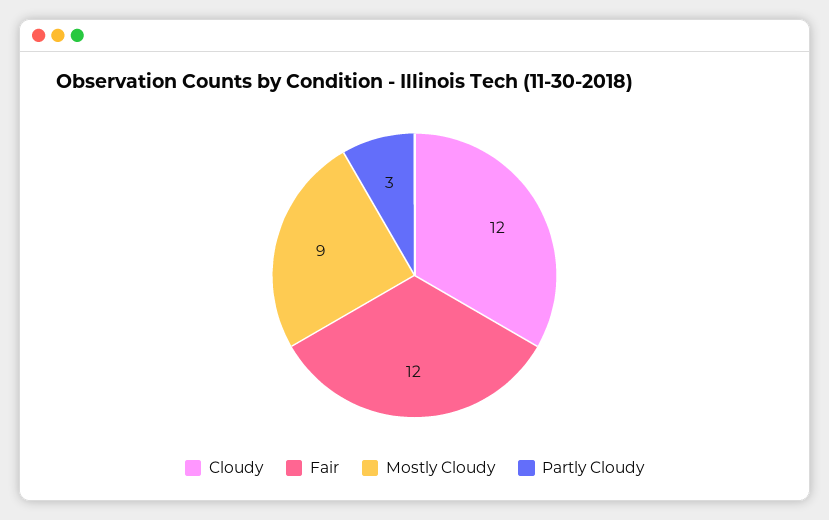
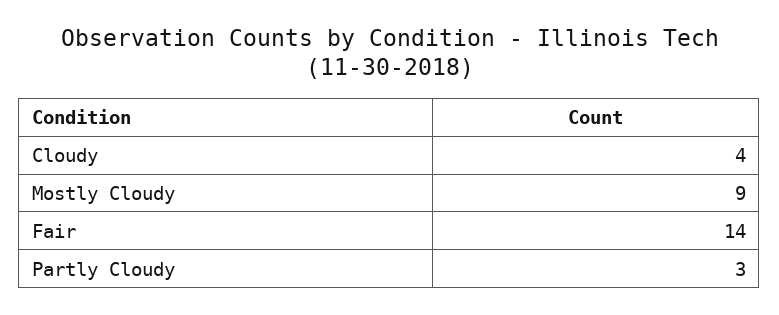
Cloudy: 12 -> 4
Fair: 12 -> 14

